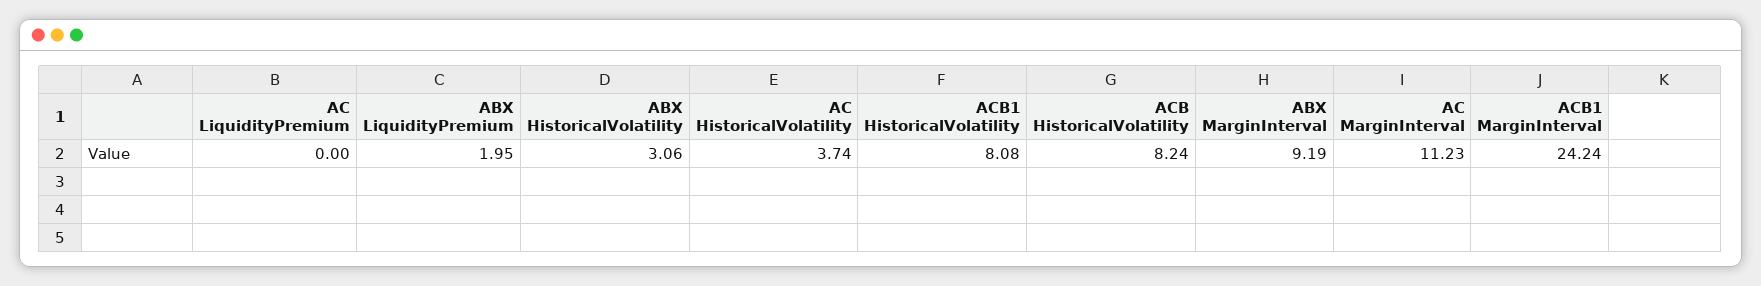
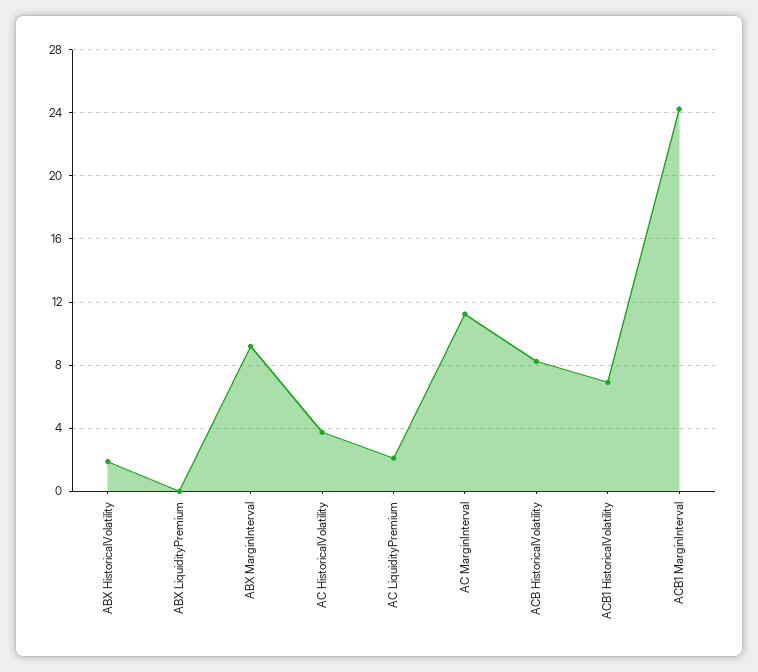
AC LiquidityPremium: 0 -> 2
ABX LiquidityPremium: 1.95 -> 0
ABX HistoricalVolatility: 3.06 -> 2
ACB1 HistoricalVolatility: 8.08 -> 7

